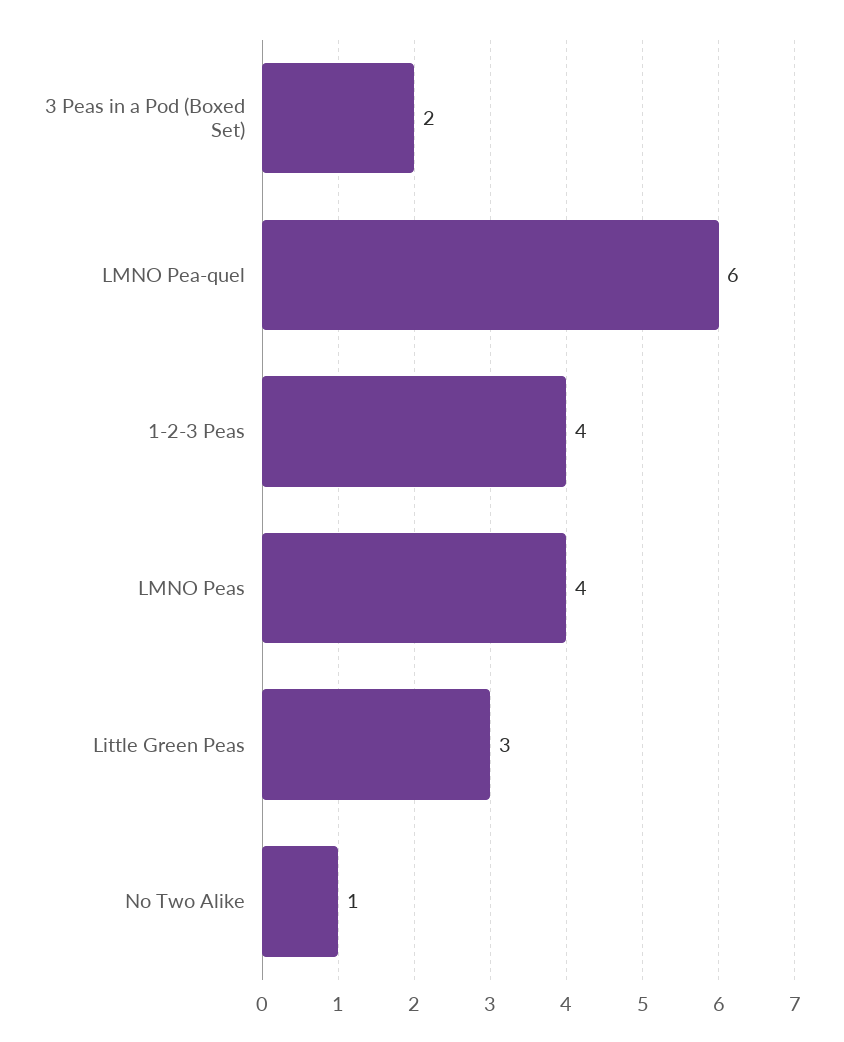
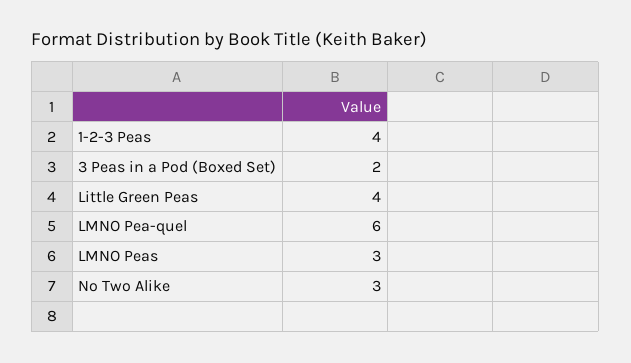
LMNO Peas: 4 -> 3
Little Green Peas: 3 -> 4
No Two Alike: 1 -> 3

